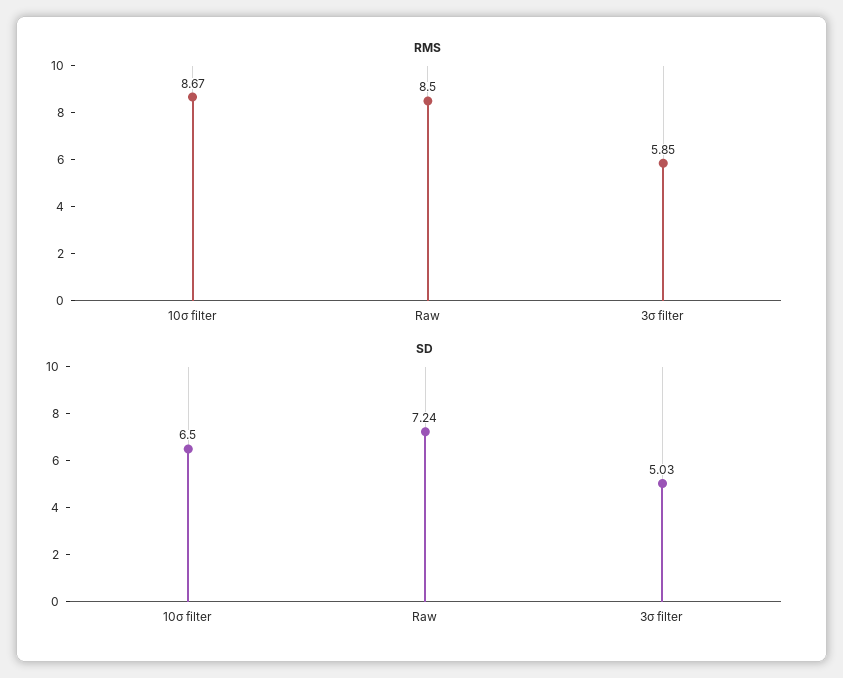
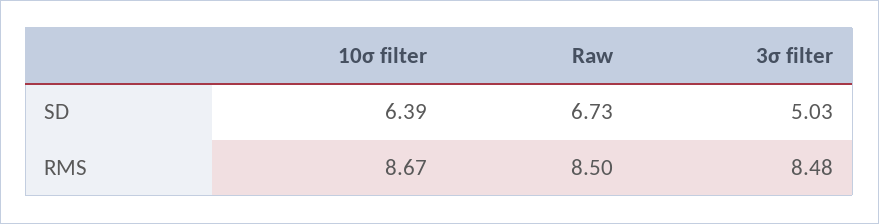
RMS, 3σ filter: 5.85 -> 8.48
SD, 10σ filter: 6.5 -> 6.39
SD, Raw: 7.24 -> 6.73

